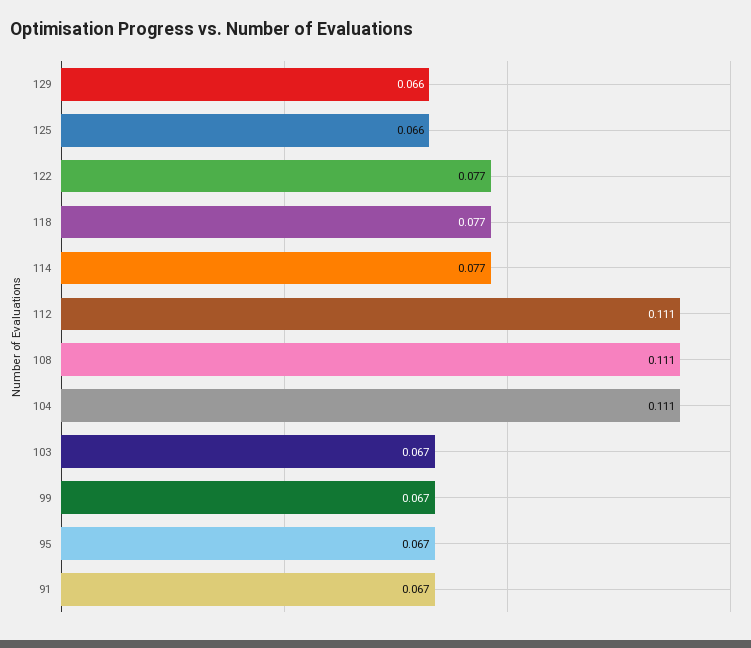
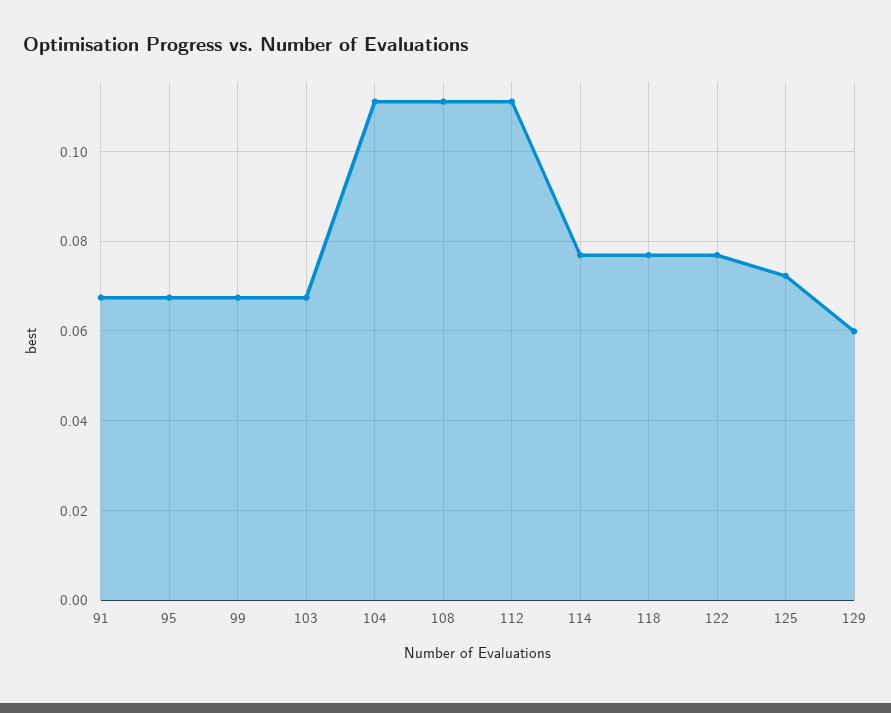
129: 0.066 -> 0.06
125: 0.066 -> 0.072

